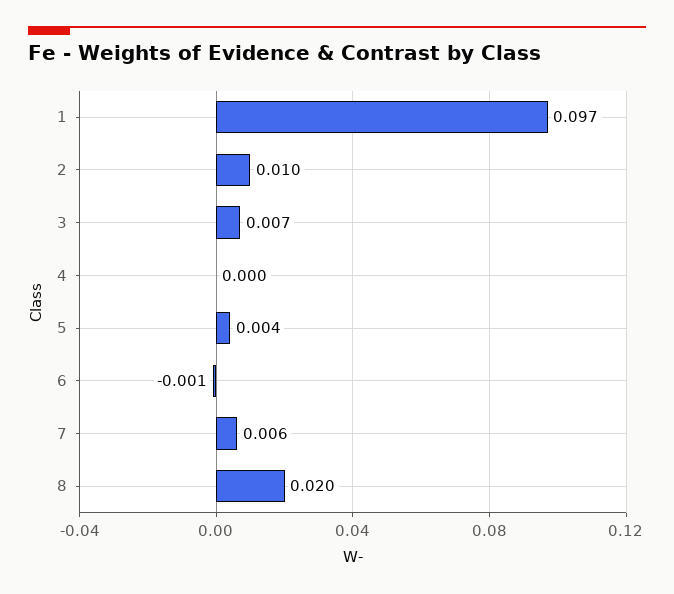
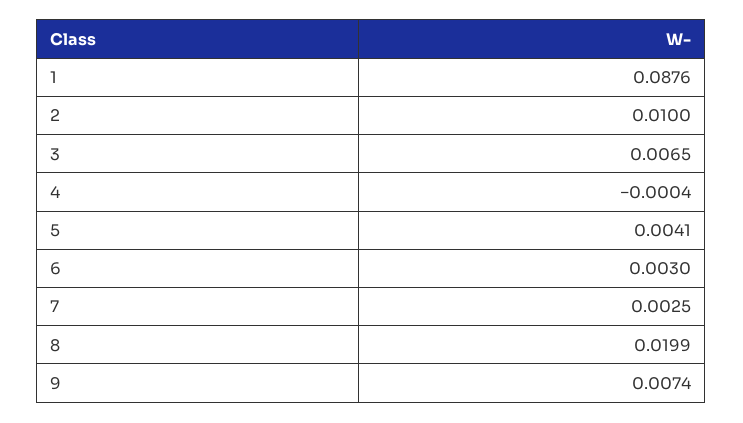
1: 0.097 -> 0.0876
6: -0.001 -> 0.003
7: 0.006 -> 0.0025
9: none -> 0.0074

